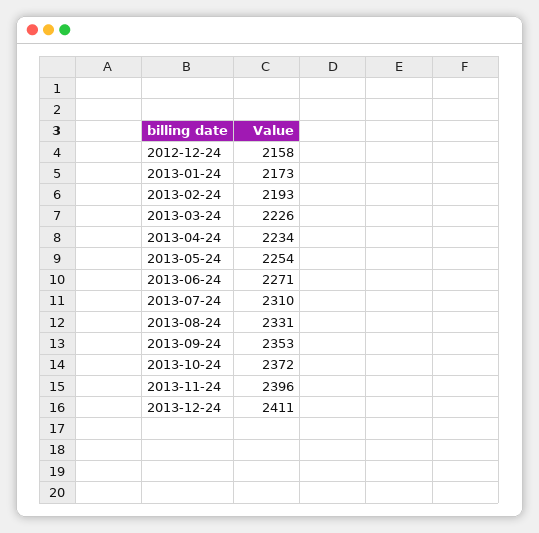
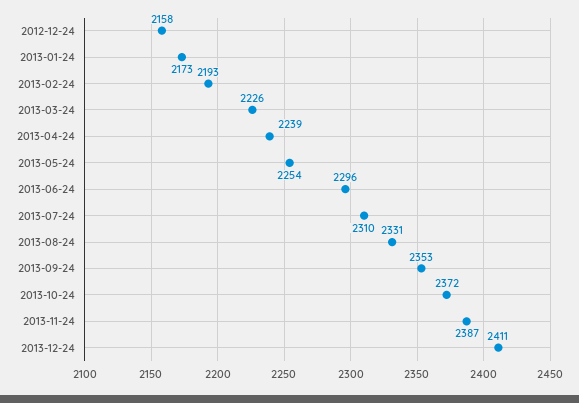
2013-04-24: 2234 -> 2239
2013-06-24: 2271 -> 2296
2013-11-24: 2396 -> 2387

